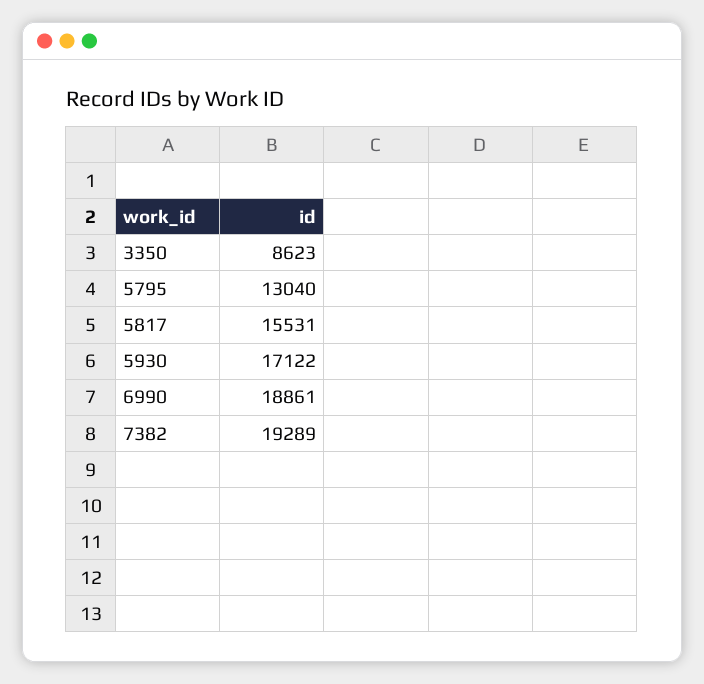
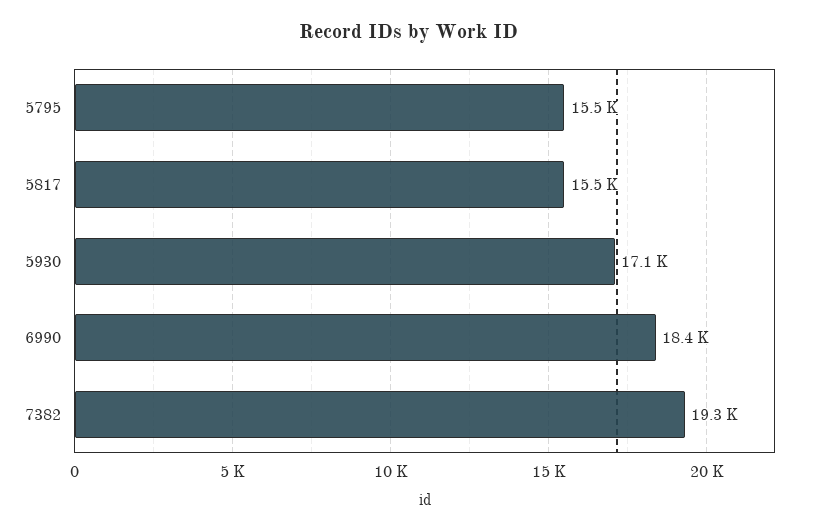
3350: 8623 -> none
5795: 13040 -> 15500
6990: 18861 -> 18400

